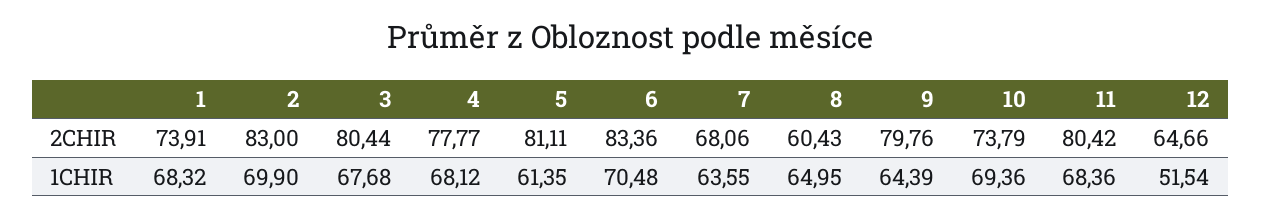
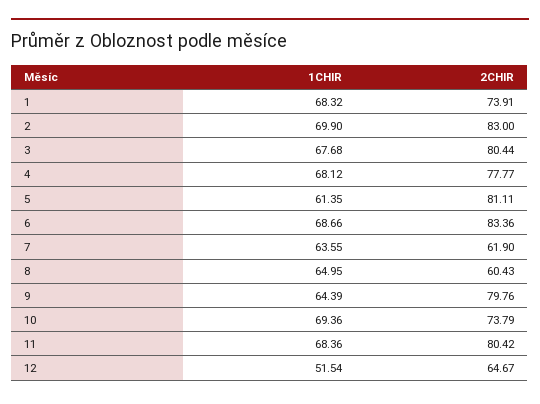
7, 2CHIR: 68.06 -> 61.9
12, 2CHIR: 64.66 -> 64.67
6, 1CHIR: 70.48 -> 68.66

